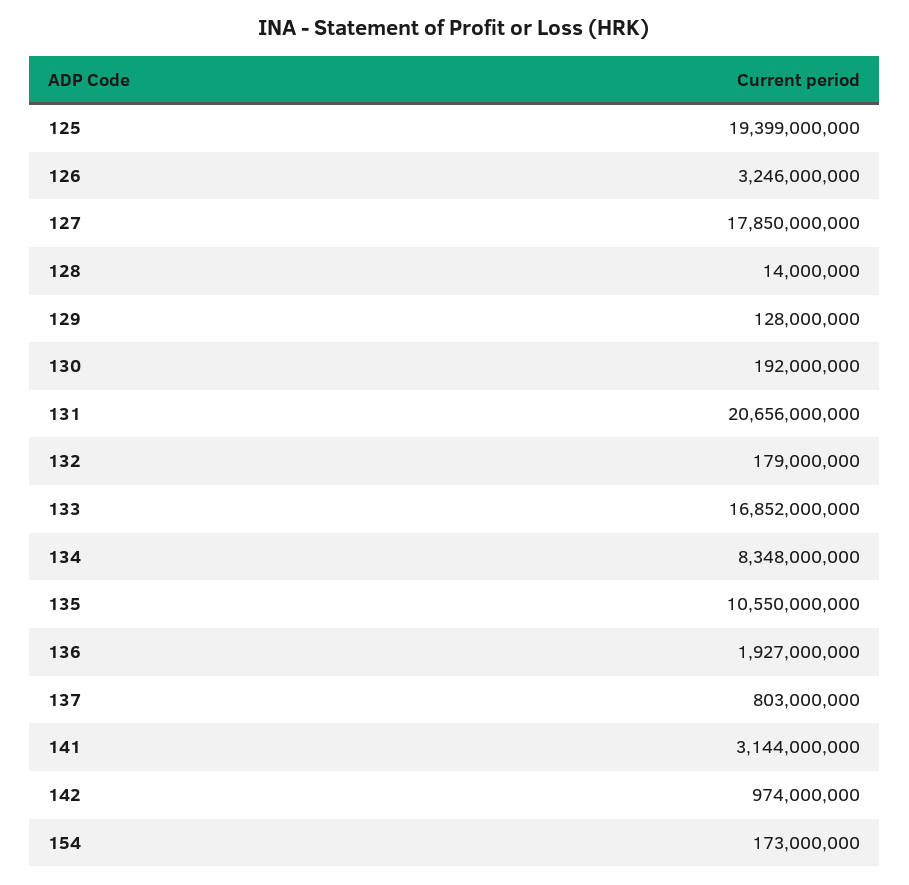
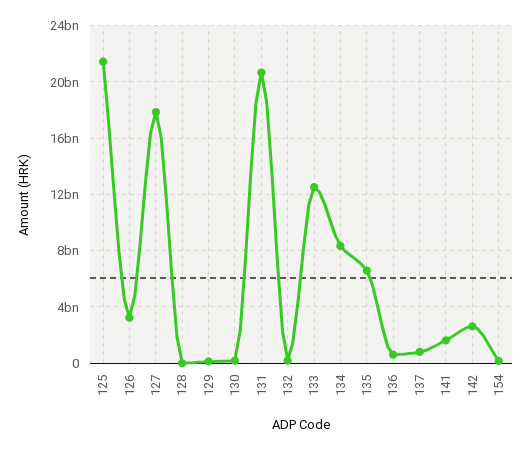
125: 19399000000 -> 21500000000
133: 16852000000 -> 12500000000
135: 10550000000 -> 6500000000
136: 1927000000 -> 500000000
141: 3144000000 -> 1500000000
142: 974000000 -> 2500000000

